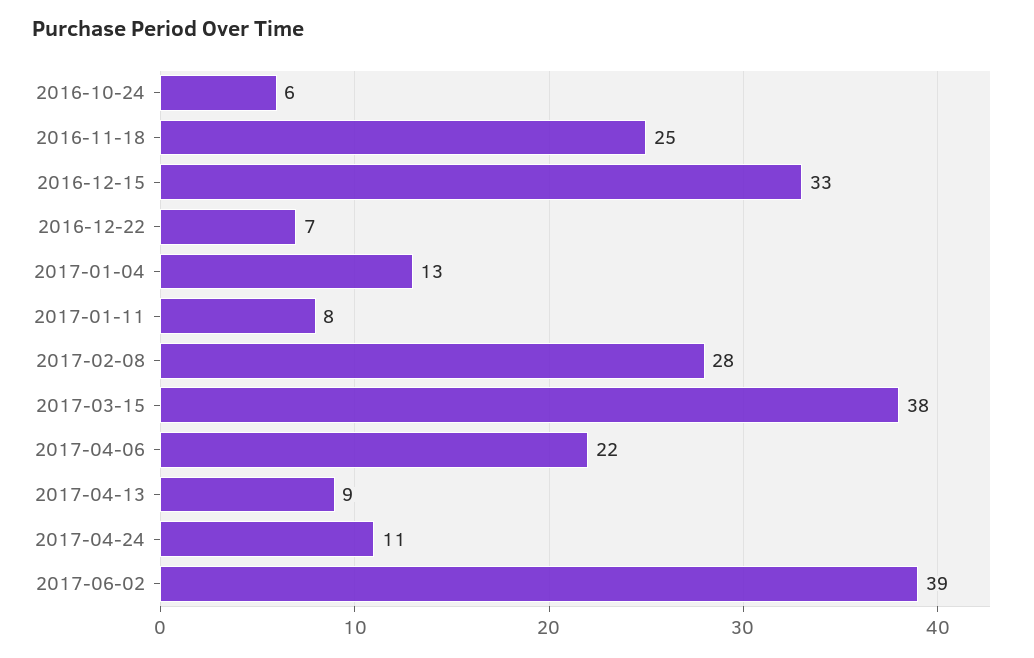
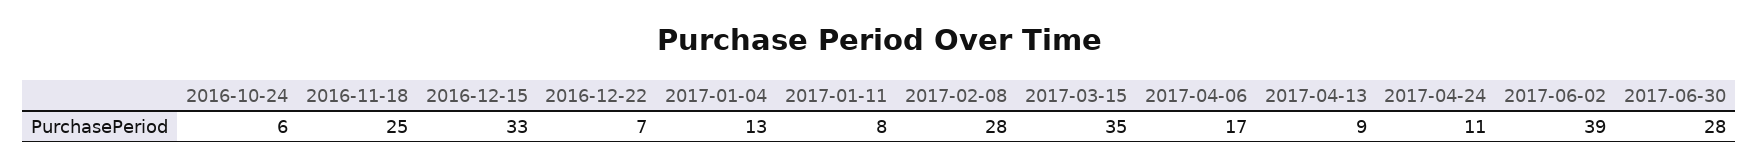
2017-03-15: 38 -> 35
2017-04-06: 22 -> 17
2017-06-30: none -> 28

